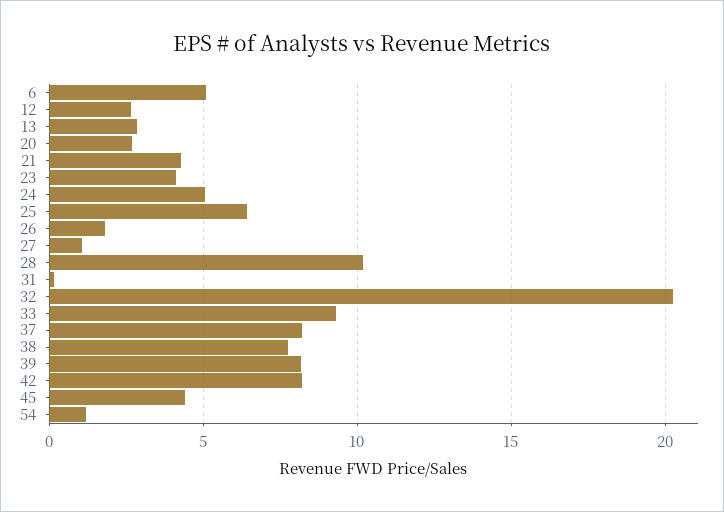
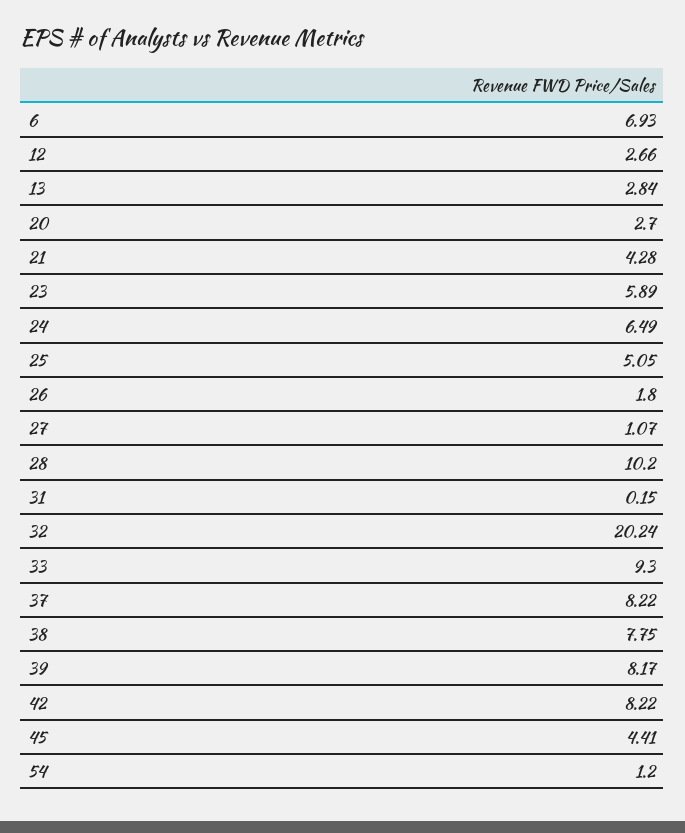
6: 5 -> 6.93
23: 4 -> 5.89
24: 5 -> 6.49
25: 6.5 -> 5.05

